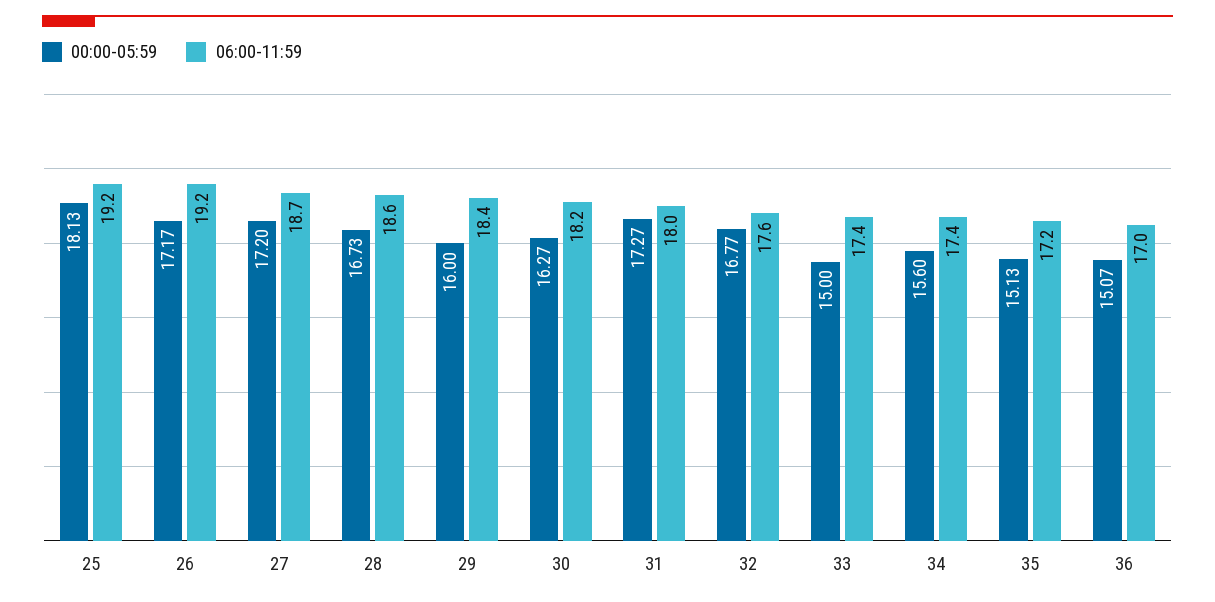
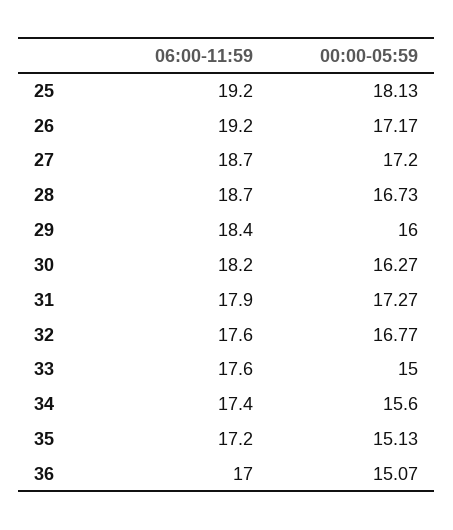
06:00-11:59, 28: 18.6 -> 18.7
06:00-11:59, 31: 18 -> 17.9
06:00-11:59, 33: 17.4 -> 17.6

